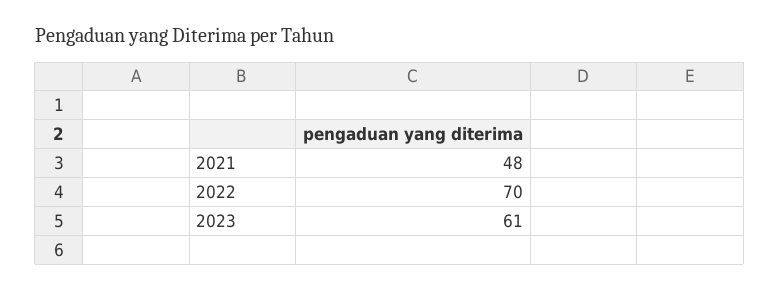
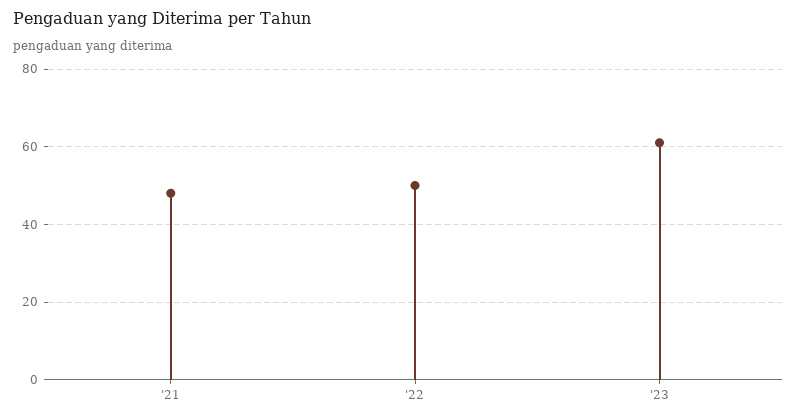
2022: 70 -> 50

